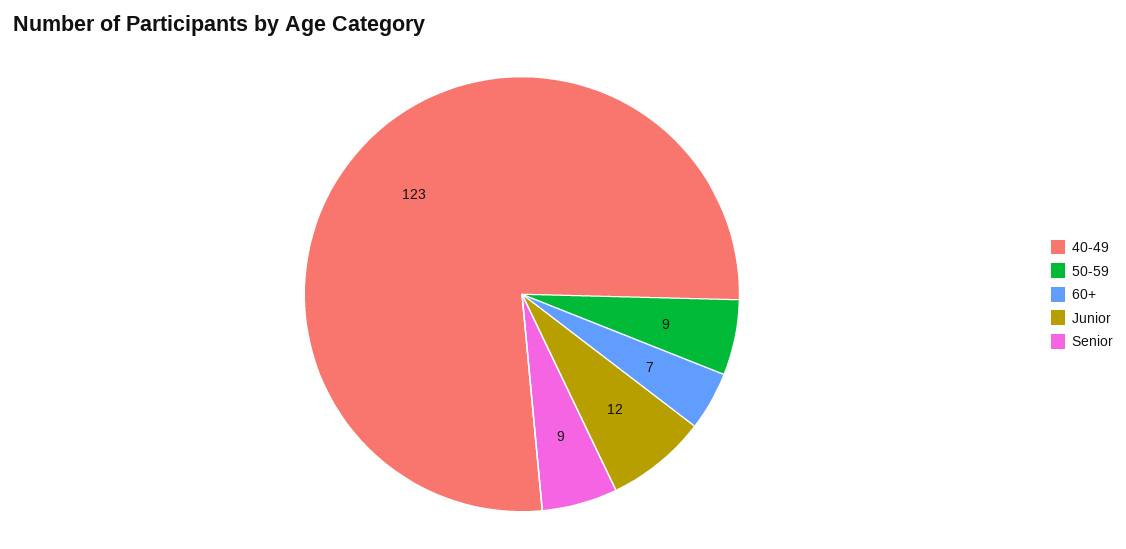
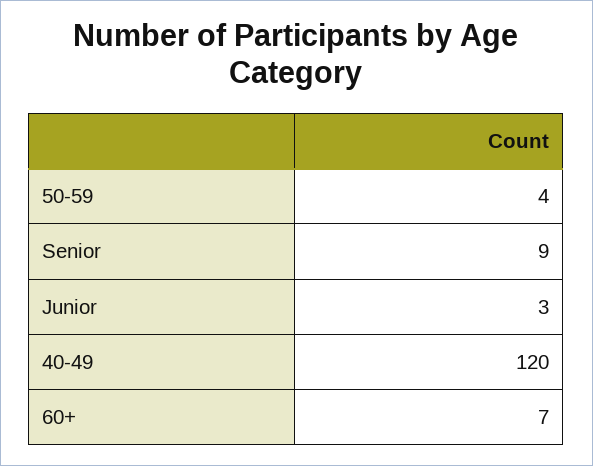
40-49: 123 -> 120
50-59: 9 -> 4
Junior: 12 -> 3

